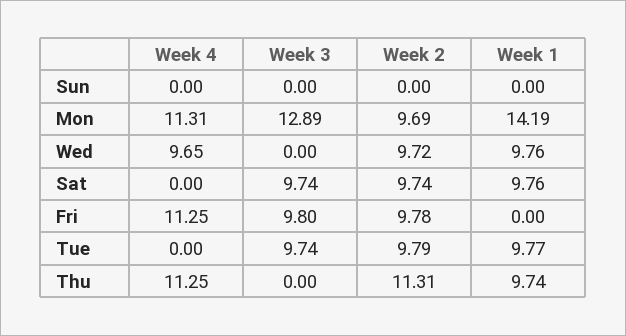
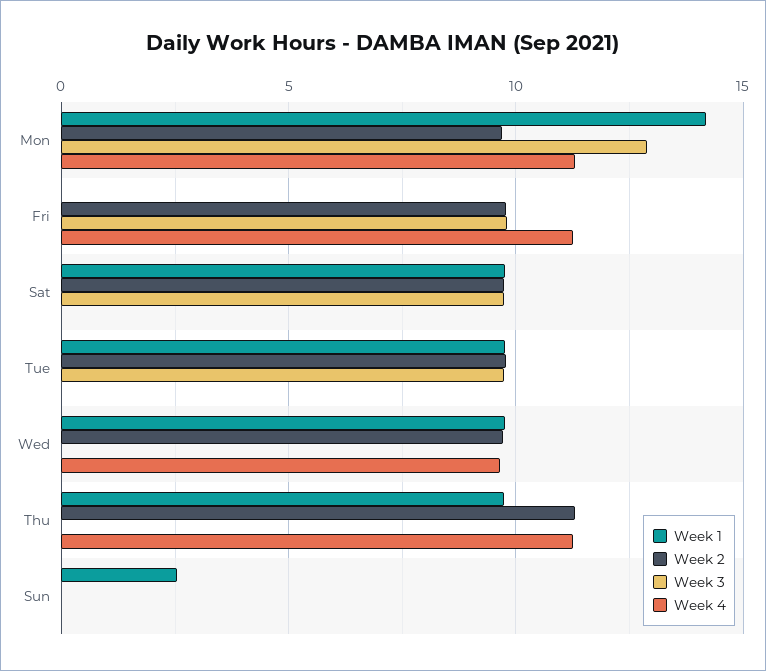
Week 1, Sun: 0 -> 2.5

